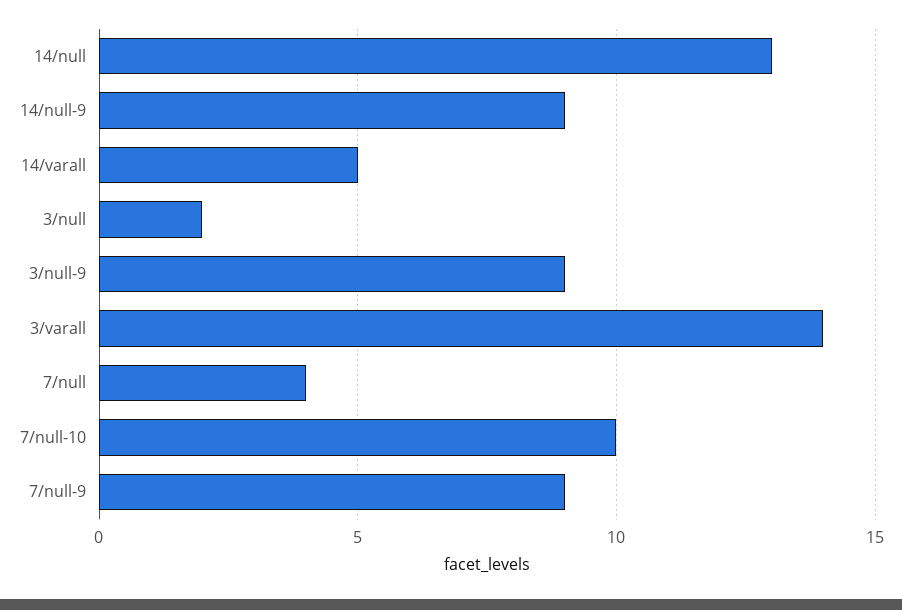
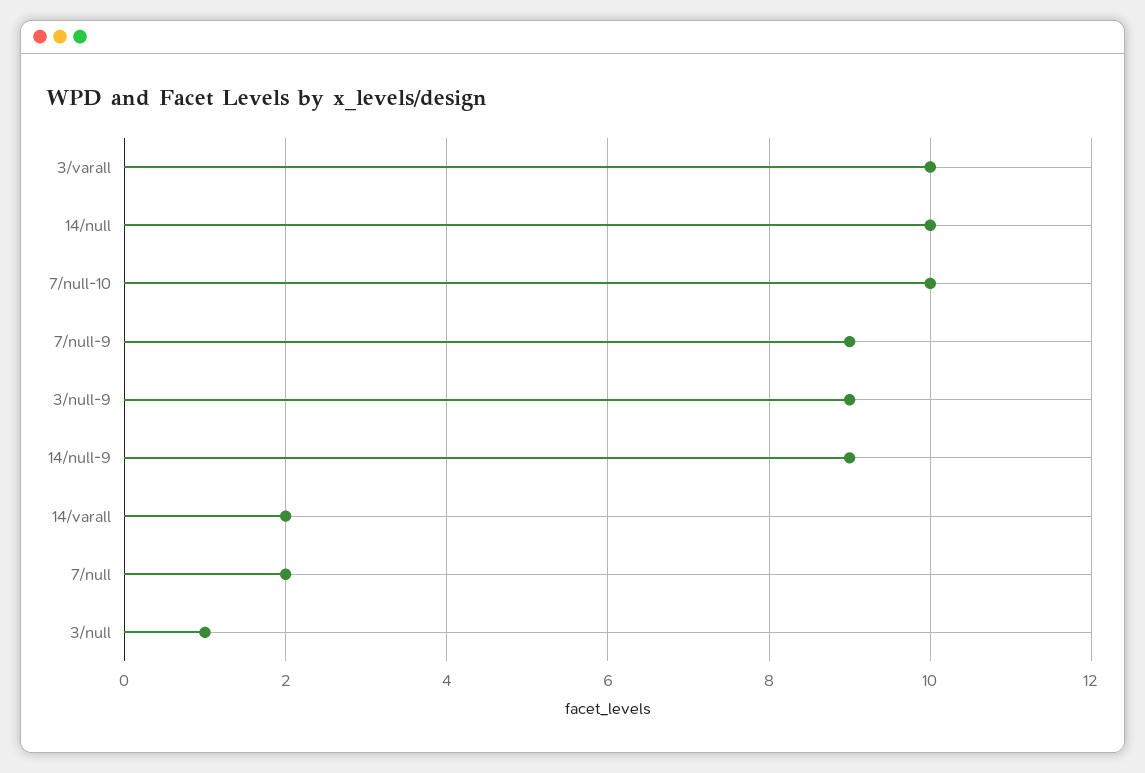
14/null: 13 -> 10
14/varall: 5 -> 2
3/null: 2 -> 1
3/varall: 14 -> 10
7/null: 4 -> 2

